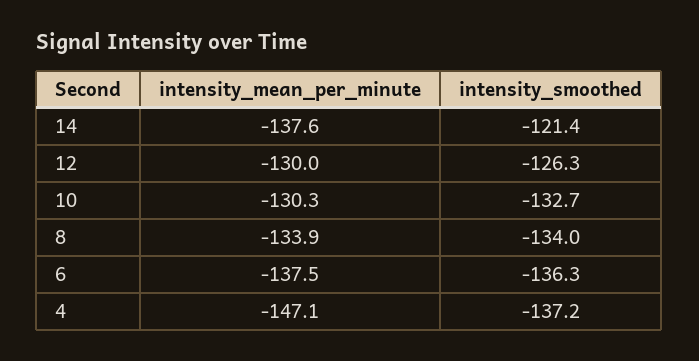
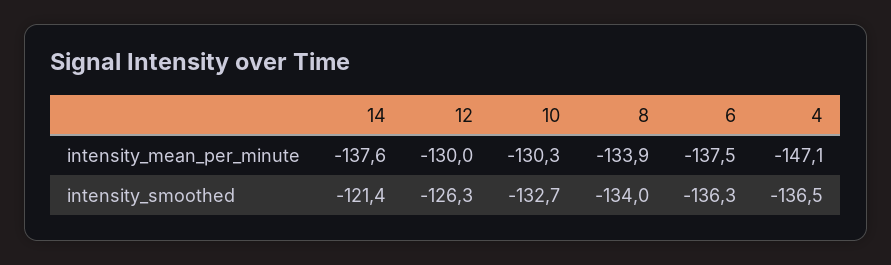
intensity_smoothed, 4: -137.2 -> -136.5

